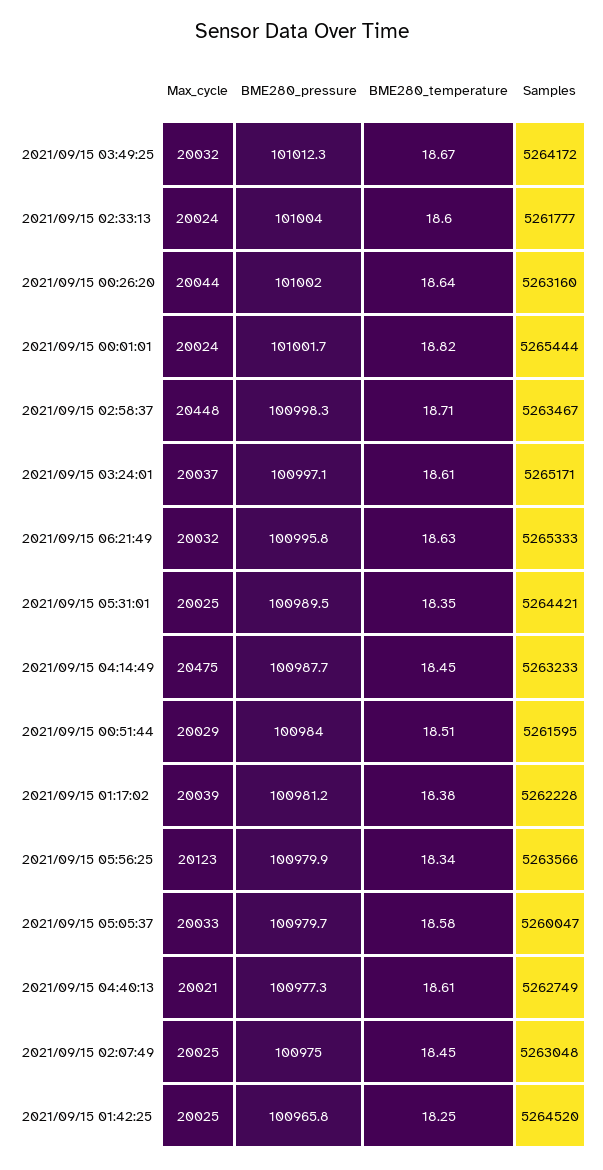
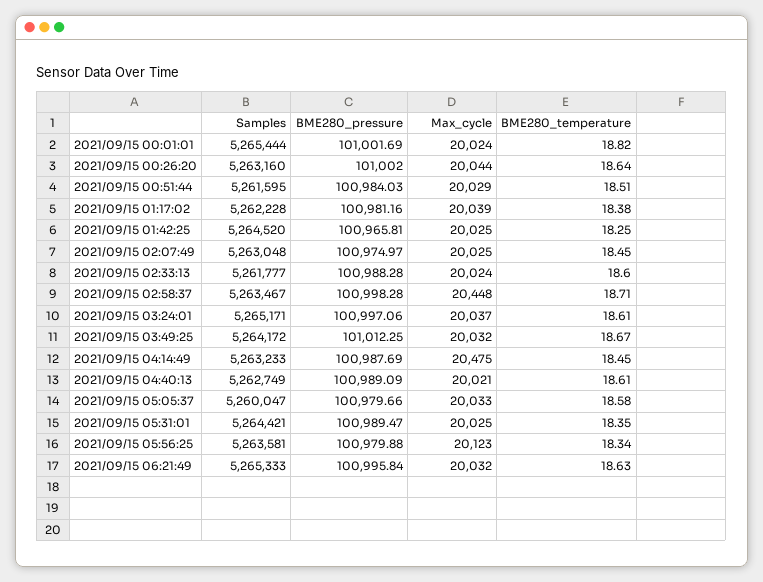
BME280_pressure, 2021/09/15 02:33:13: 101004 -> 100988.28
Samples, 2021/09/15 05:56:25: 5263566 -> 5263581
BME280_pressure, 2021/09/15 04:40:13: 100977.3 -> 100989.09

